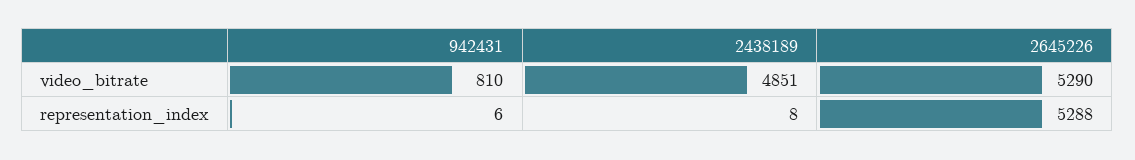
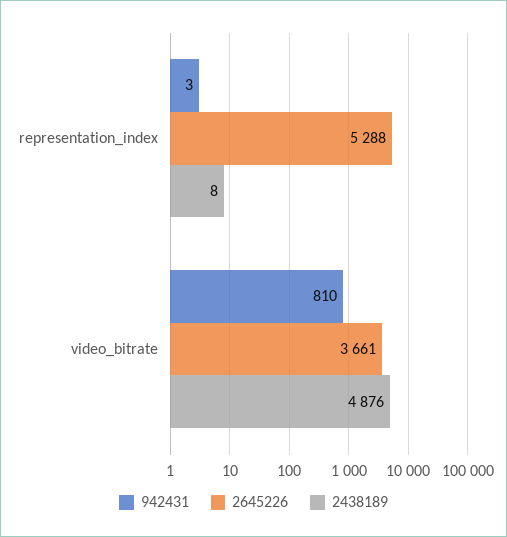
2438189, video_bitrate: 4851 -> 4876
2645226, video_bitrate: 5290 -> 3661
942431, representation_index: 6 -> 3

